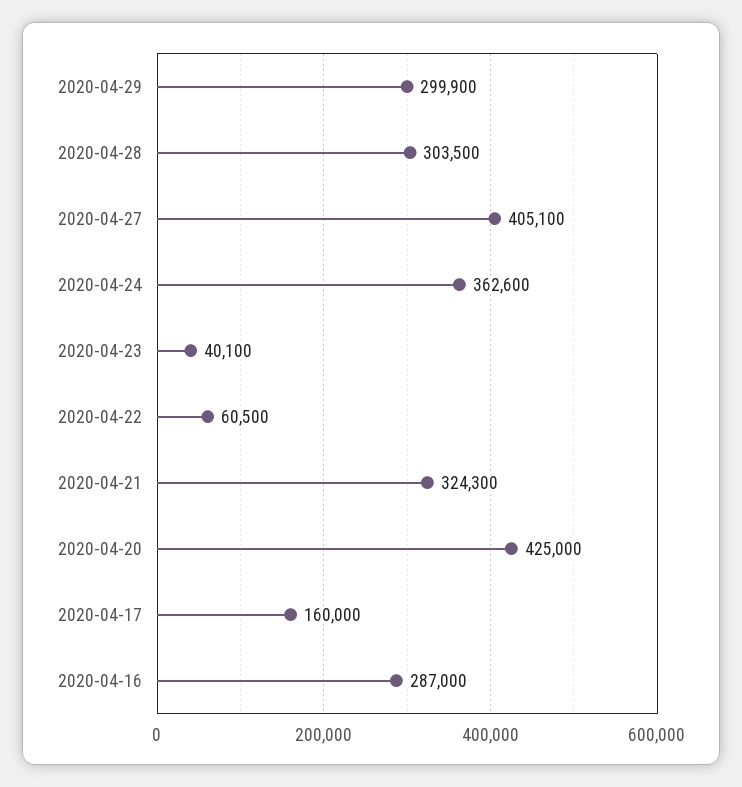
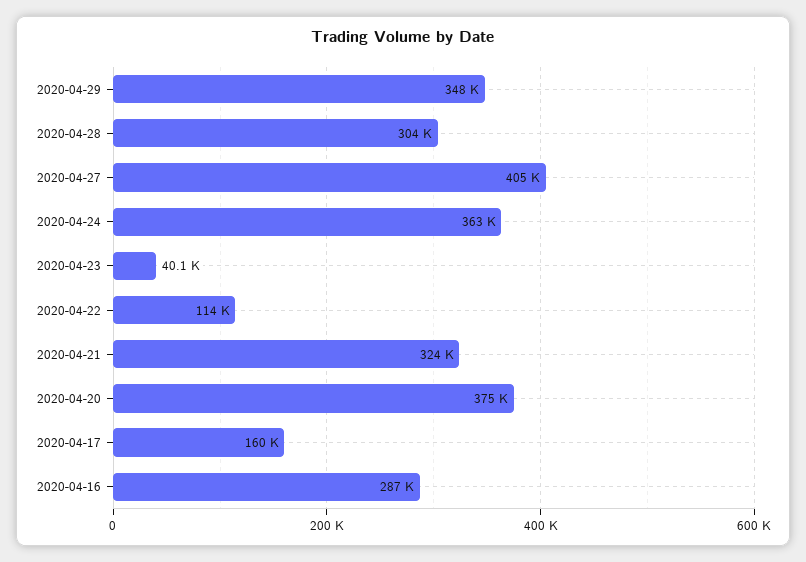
2020-04-29: 299900 -> 348000
2020-04-22: 60500 -> 114000
2020-04-20: 425000 -> 375000

